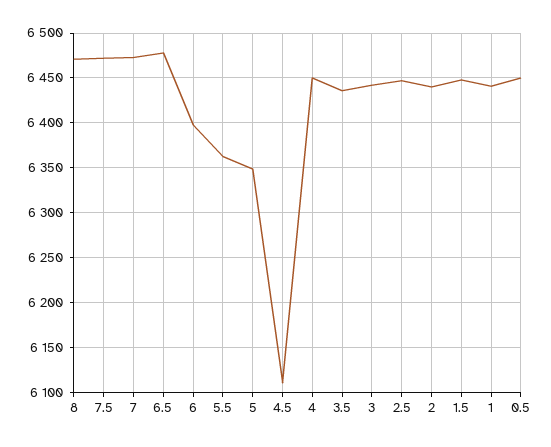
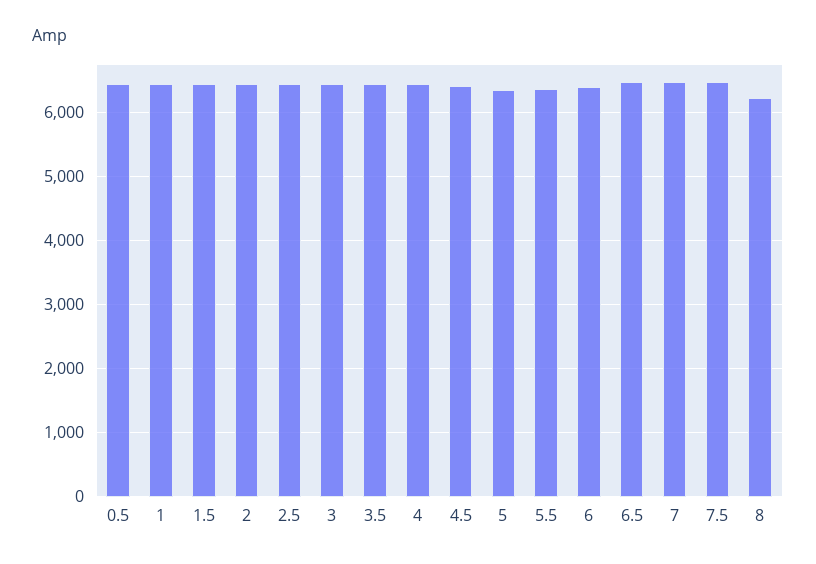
8: 6470 -> 6200
4.5: 6110 -> 6400

